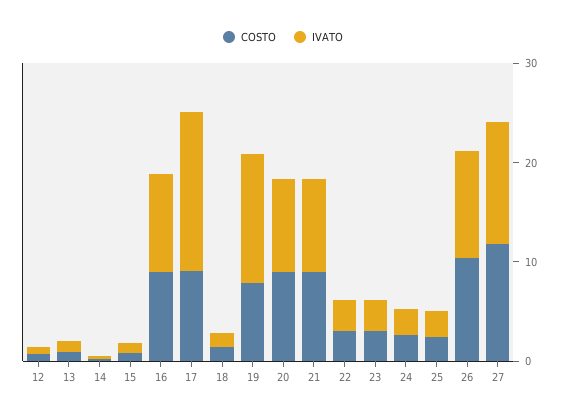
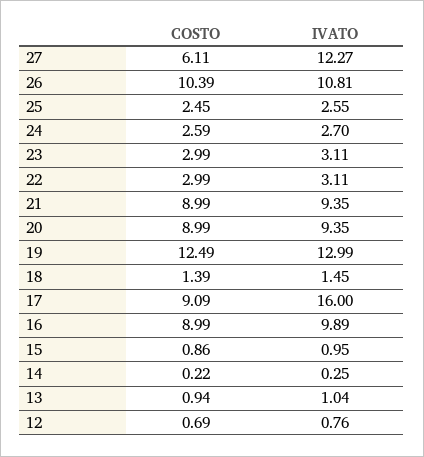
COSTO, 19: 8 -> 12.49
COSTO, 27: 12 -> 6.11

